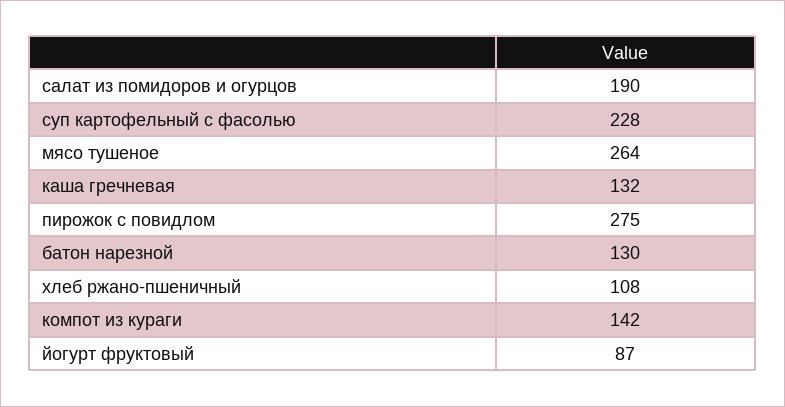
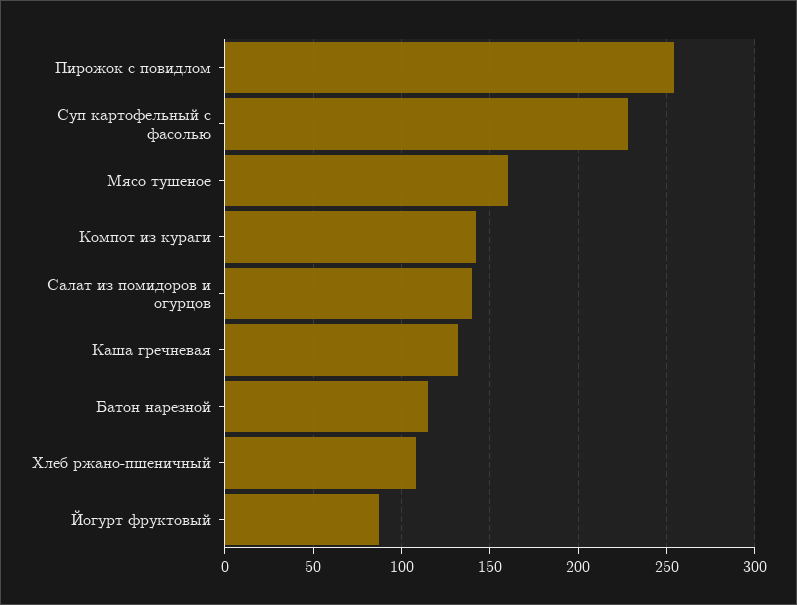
салат из помидоров и огурцов: 190 -> 140
мясо тушеное: 264 -> 160
пирожок с повидлом: 275 -> 255
батон нарезной: 130 -> 115

